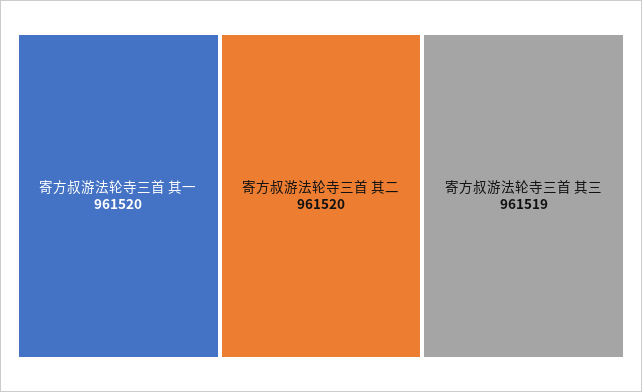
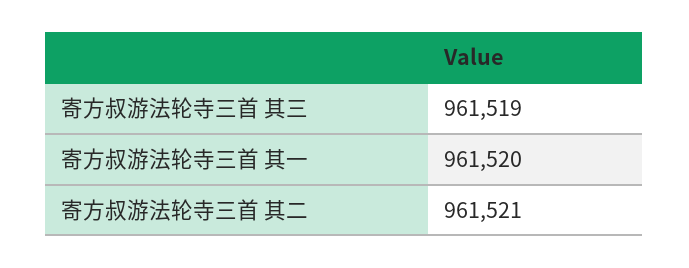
寄方叔游法轮寺三首 其二: 961520 -> 961521

